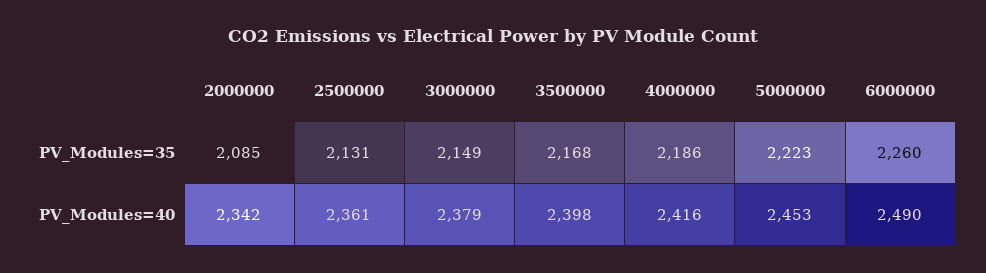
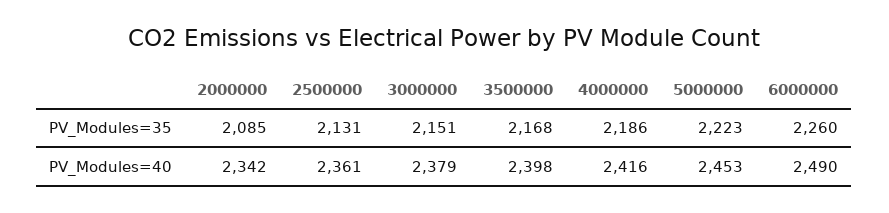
3000000, PV_Modules=35: 2149 -> 2151

